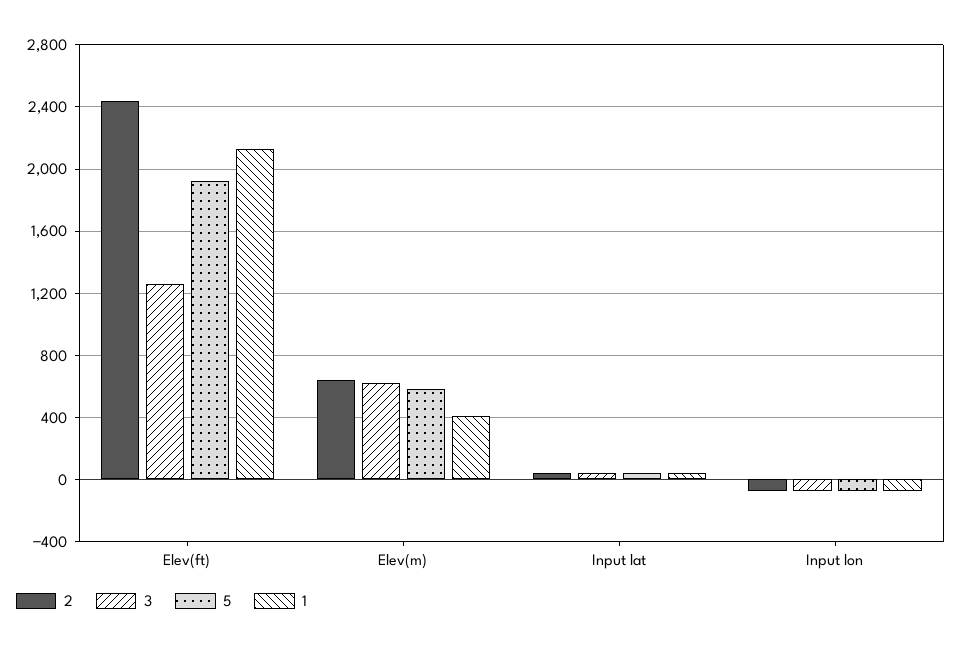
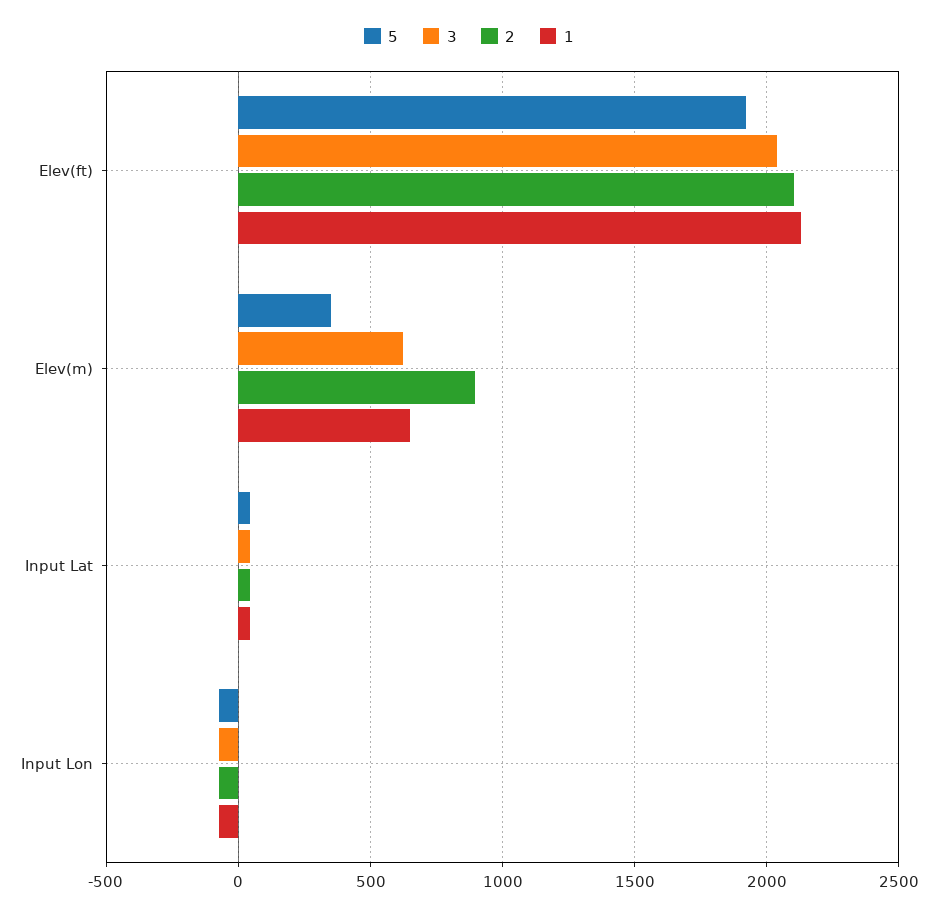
2, Elev(ft): 2450 -> 2100
3, Elev(ft): 1250 -> 2050
2, Elev(m): 650 -> 900
5, Elev(m): 600 -> 350
1, Elev(m): 400 -> 650

